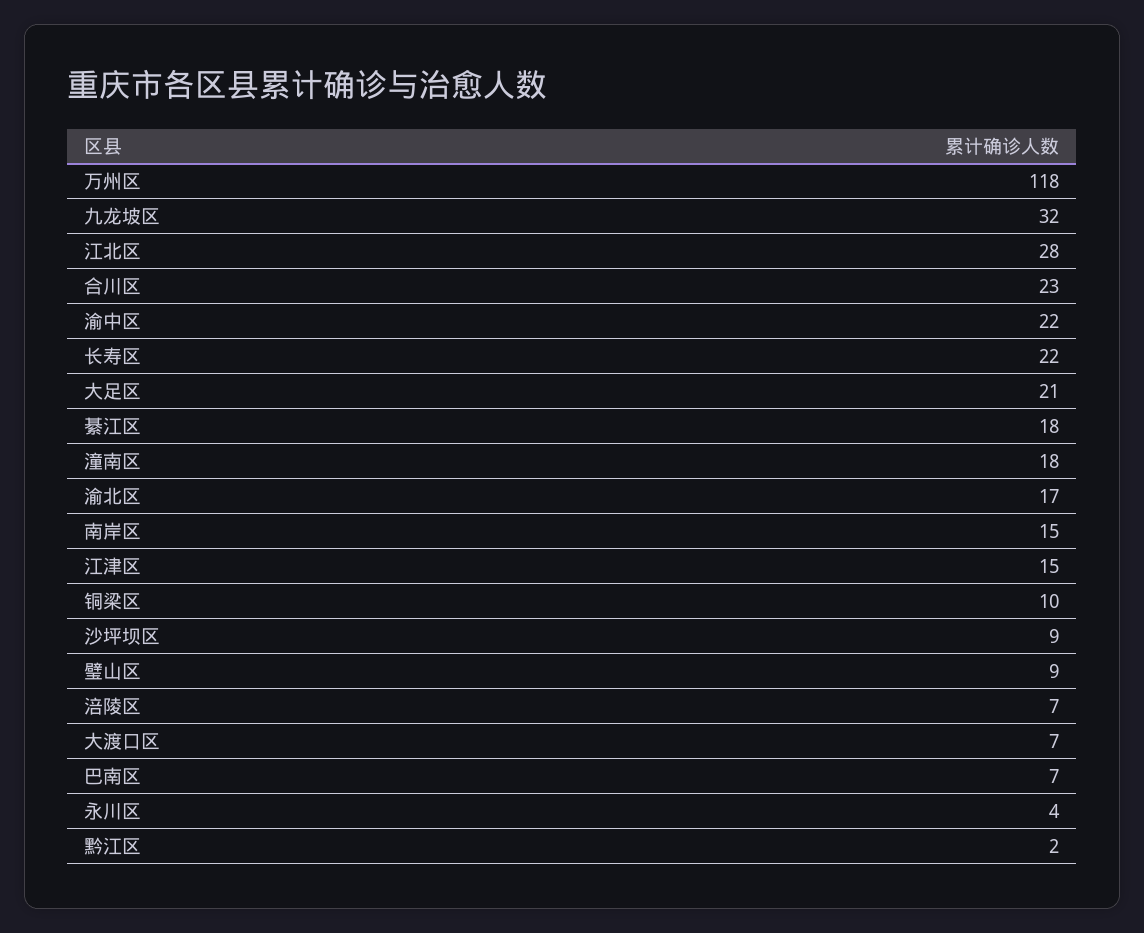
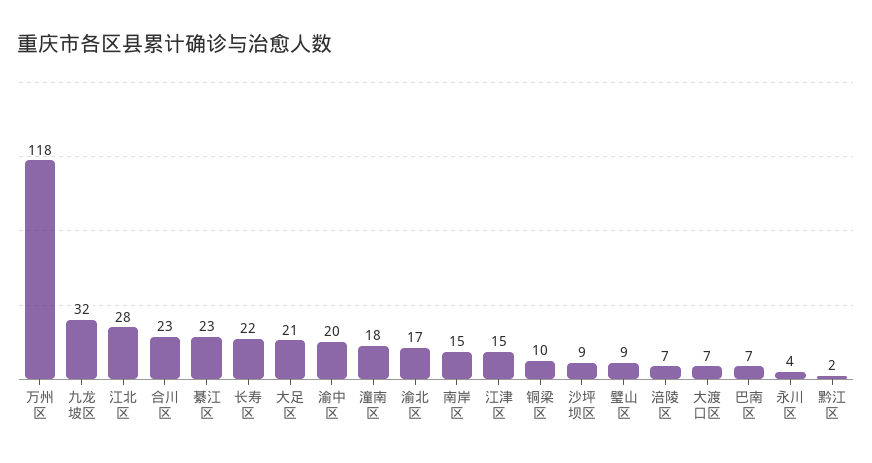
渝中区: 22 -> 20
綦江区: 18 -> 23

